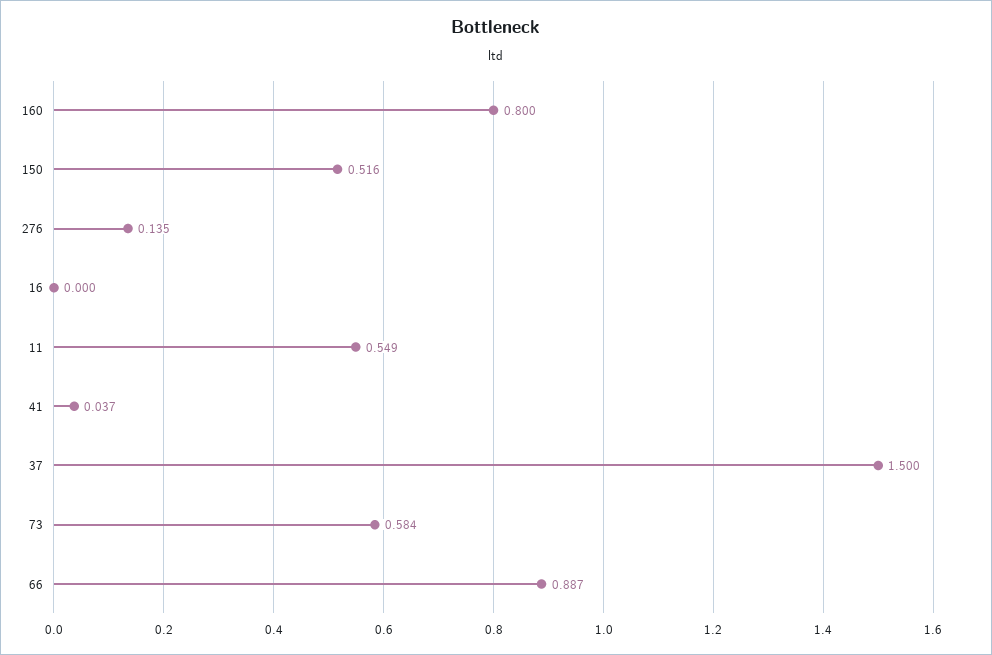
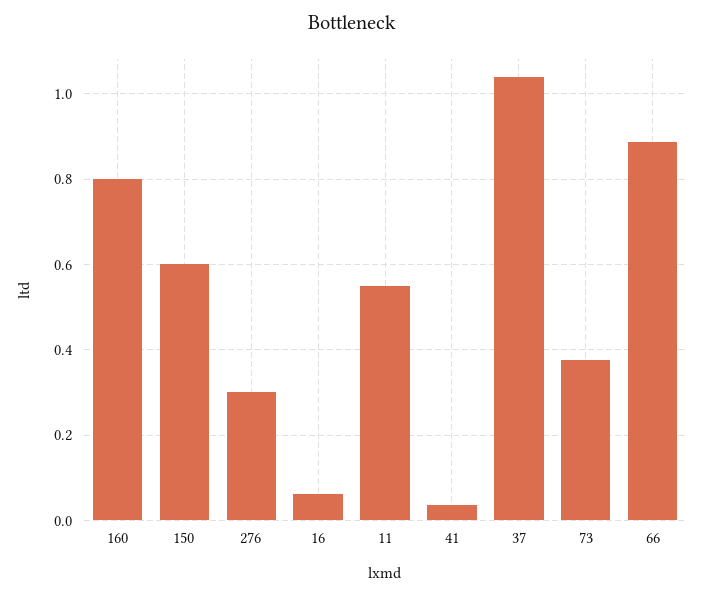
150: 0.516 -> 0.6
276: 0.135 -> 0.3
16: 0 -> 0.06
37: 1.5 -> 1.04
73: 0.584 -> 0.38

